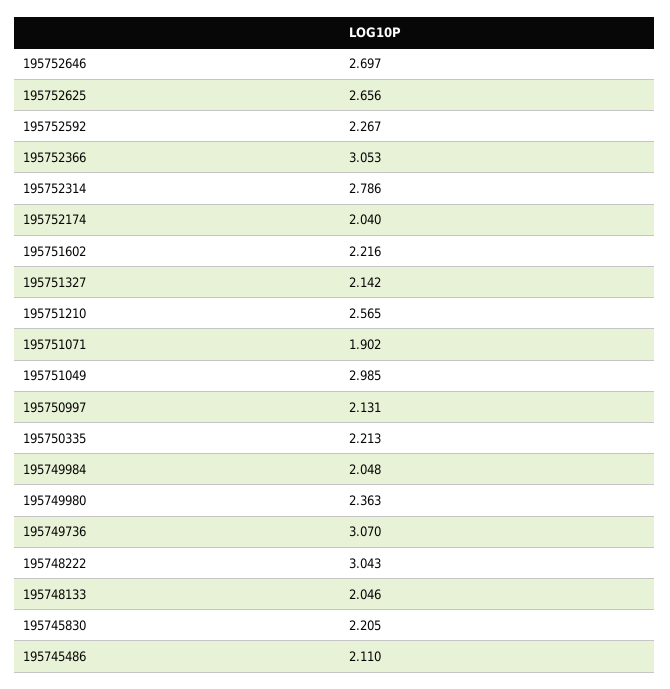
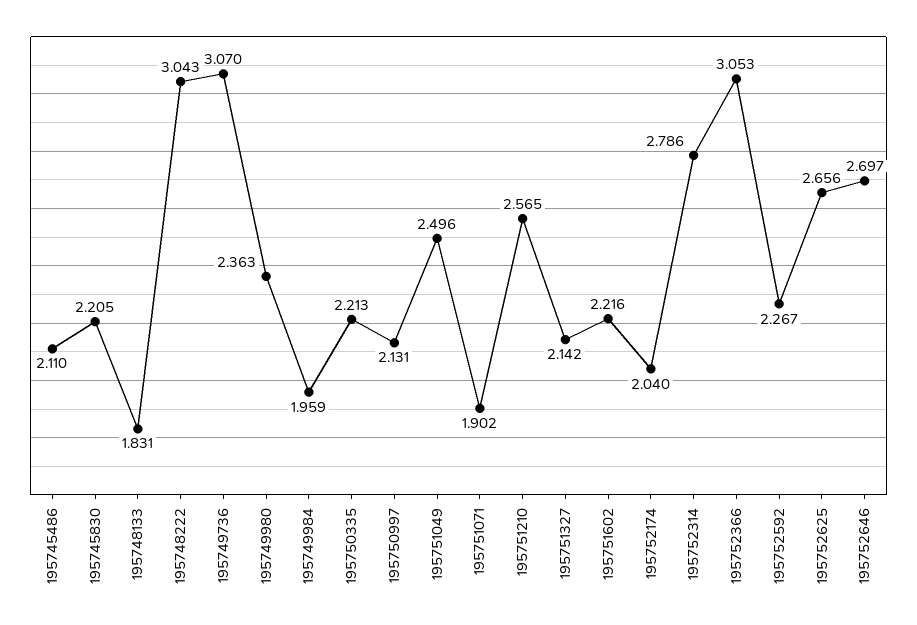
195751049: 2.985 -> 2.496
195749984: 2.048 -> 1.959
195748133: 2.046 -> 1.831

